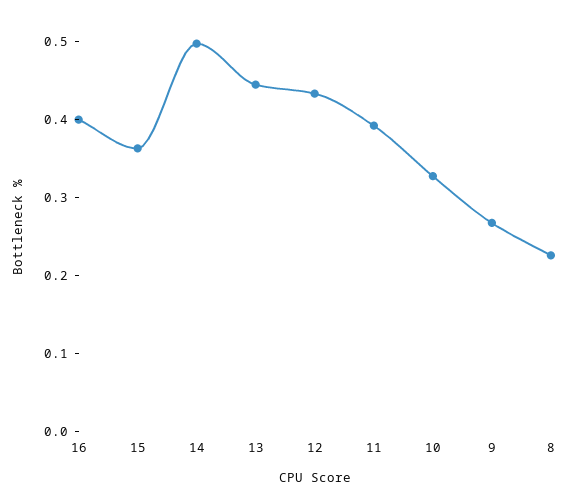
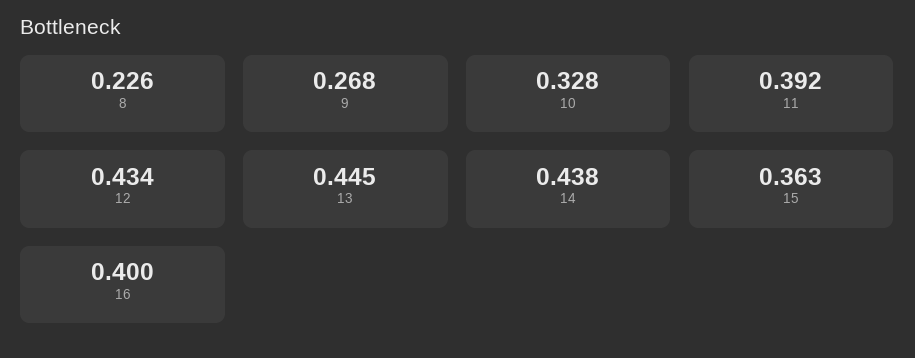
14: 0.5 -> 0.438

